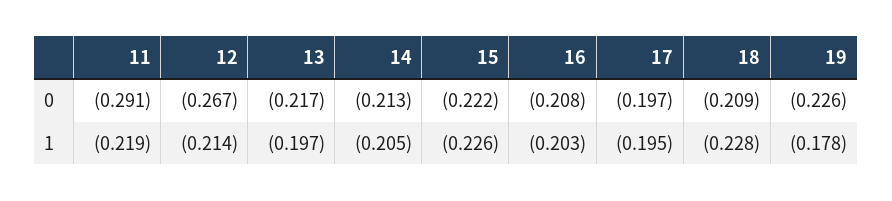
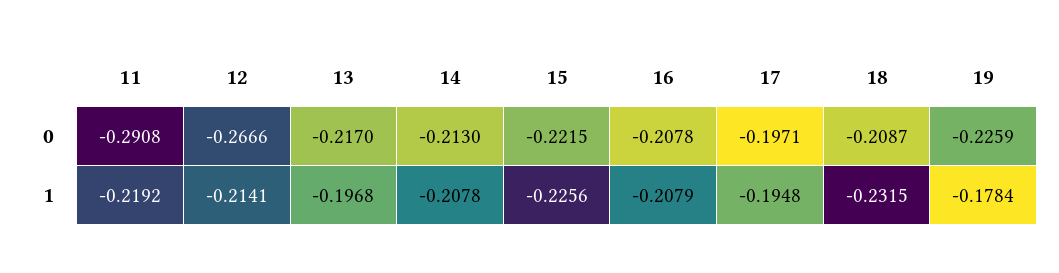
14, 1: -0.205 -> -0.2078
16, 1: -0.203 -> -0.2079
18, 1: -0.228 -> -0.2315

